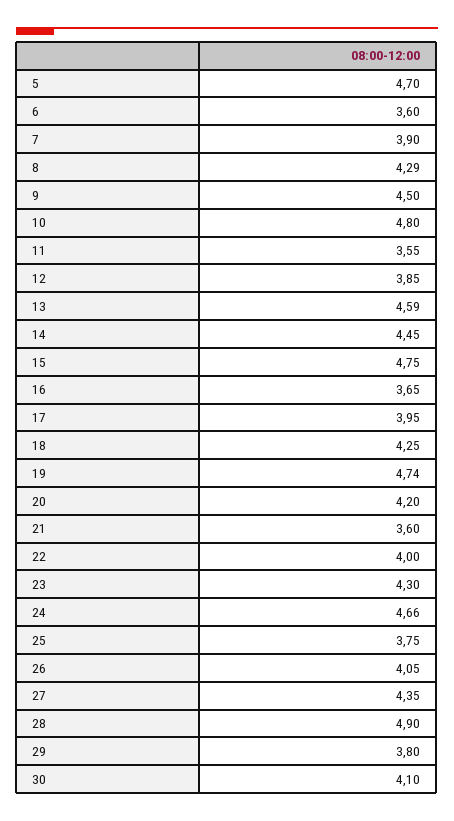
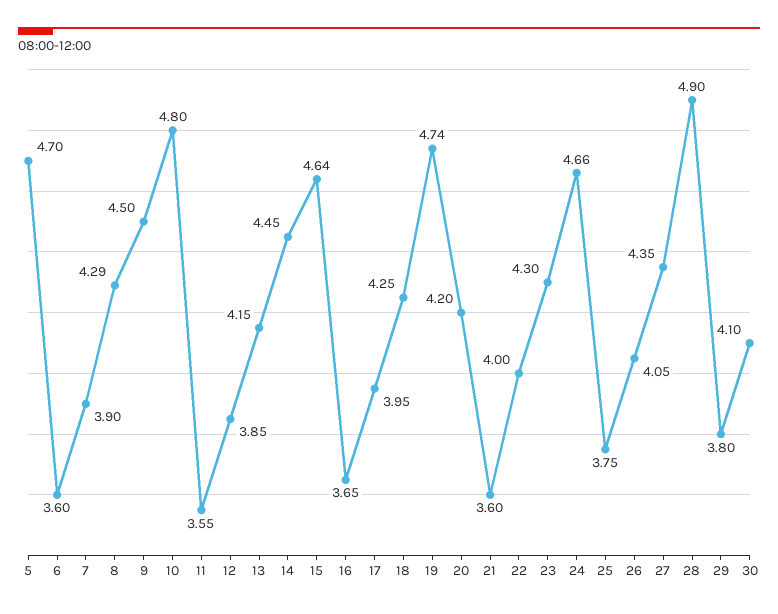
13: 4.59 -> 4.15
15: 4.75 -> 4.64

